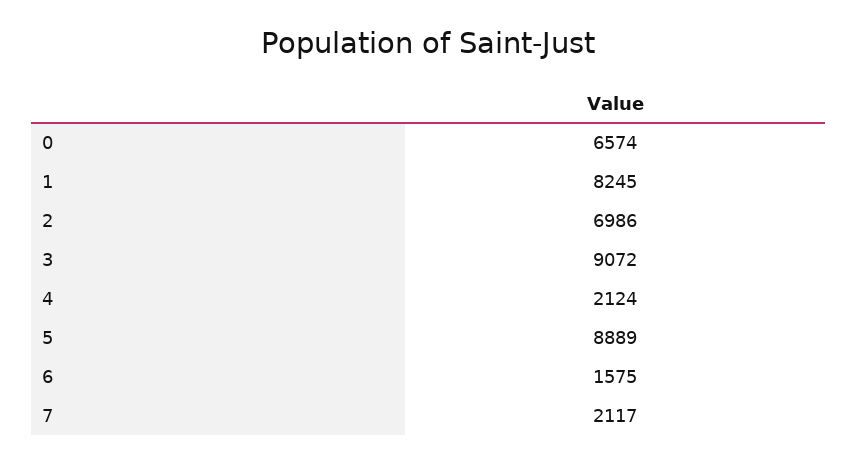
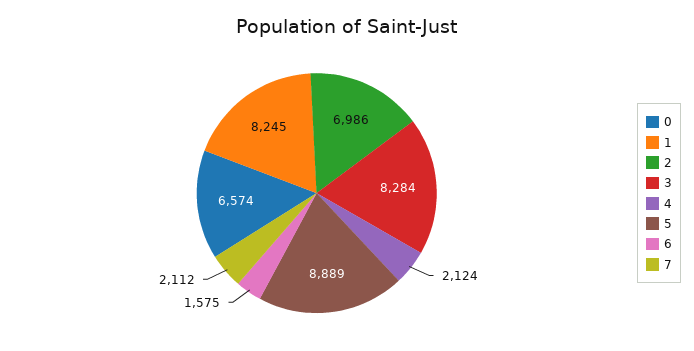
3: 9072 -> 8284
7: 2117 -> 2112

